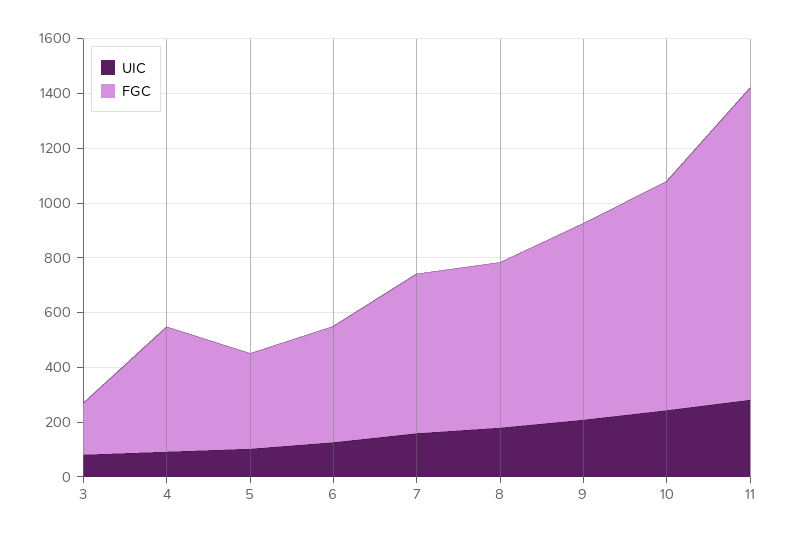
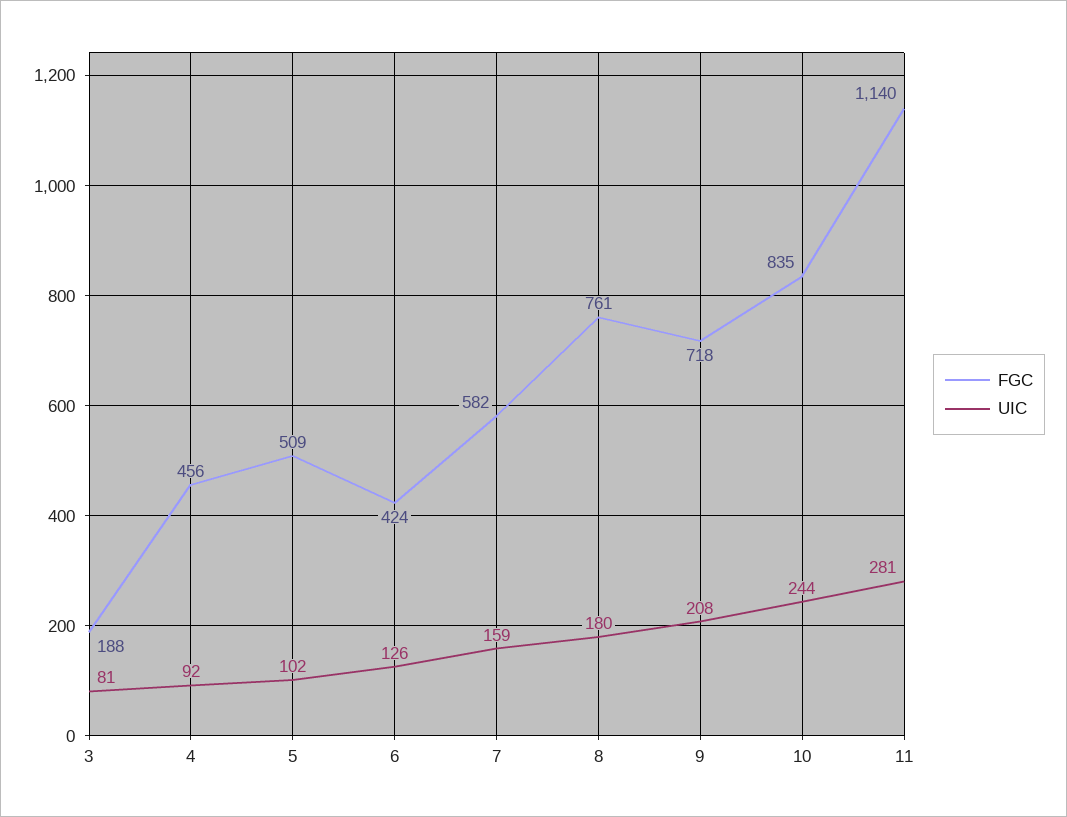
FGC, 5: 350 -> 509
FGC, 8: 600 -> 761

